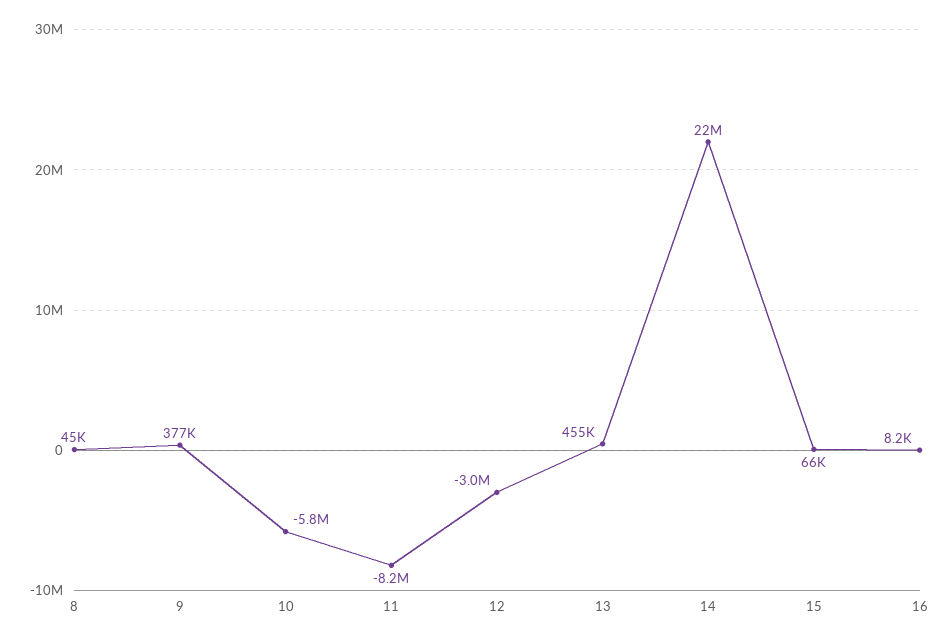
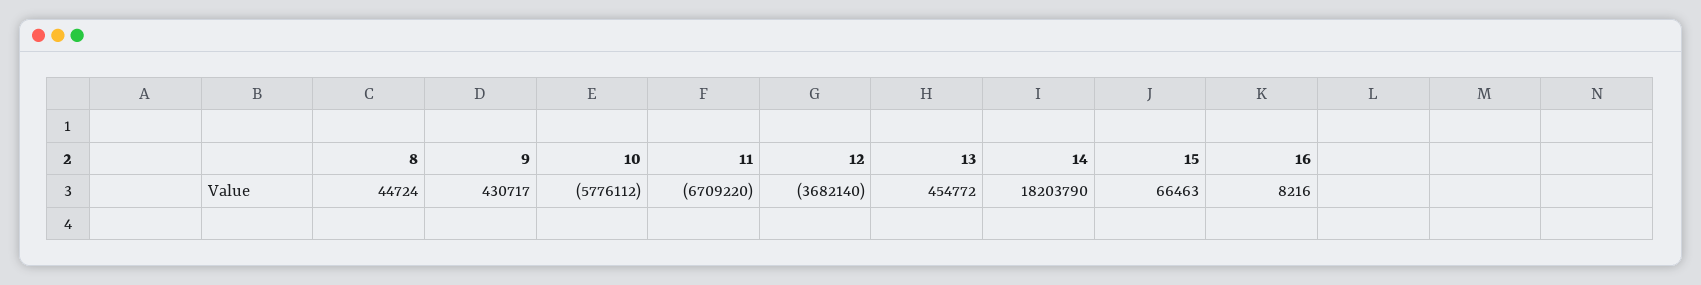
9: 377000 -> 430717
11: -8200000 -> -6709220
12: -3000000 -> -3682140
14: 22000000 -> 18203790

